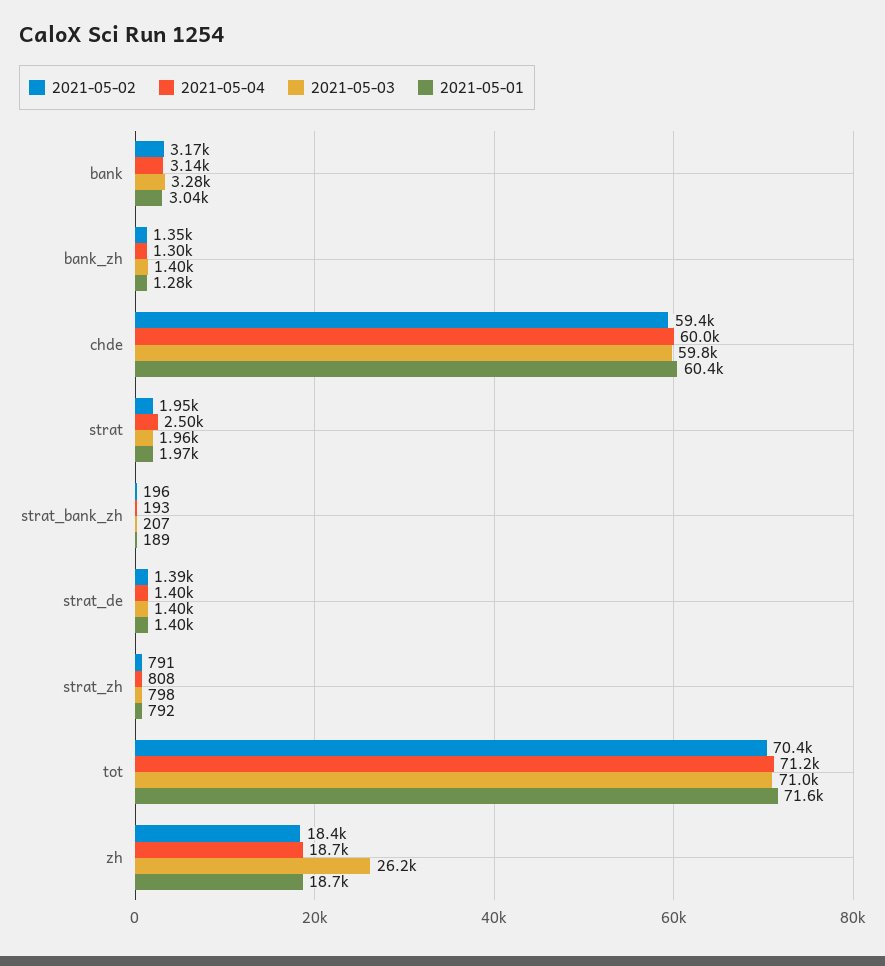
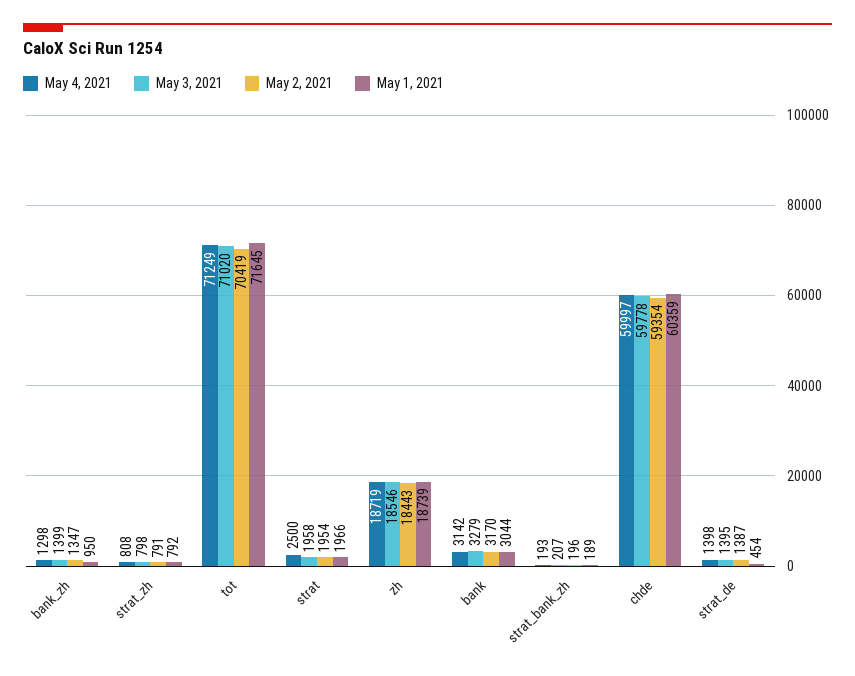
2021-05-01, bank_zh: 1280 -> 950
2021-05-01, strat_de: 1400 -> 454
2021-05-03, zh: 26200 -> 18546

